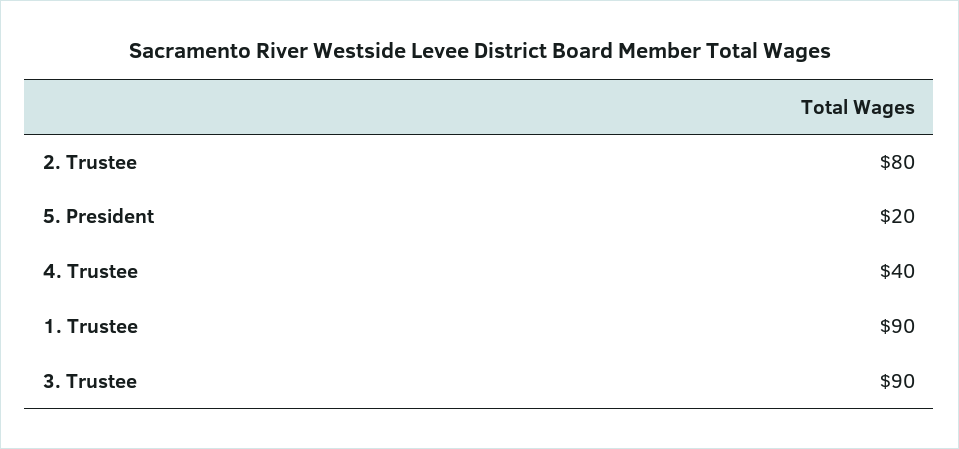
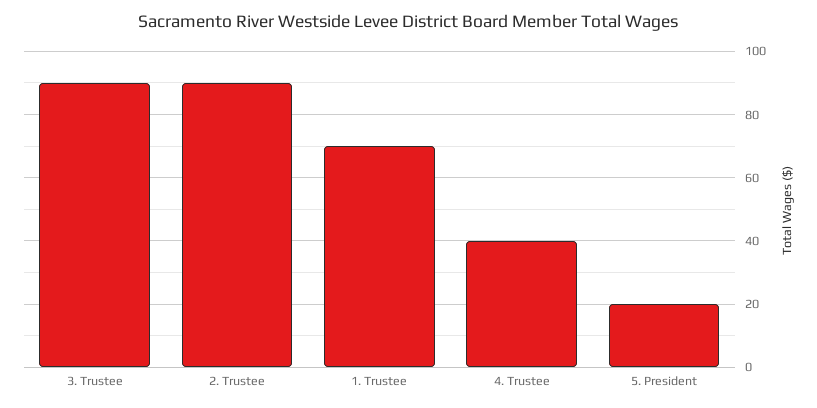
2. Trustee: 80 -> 90
1. Trustee: 90 -> 70

